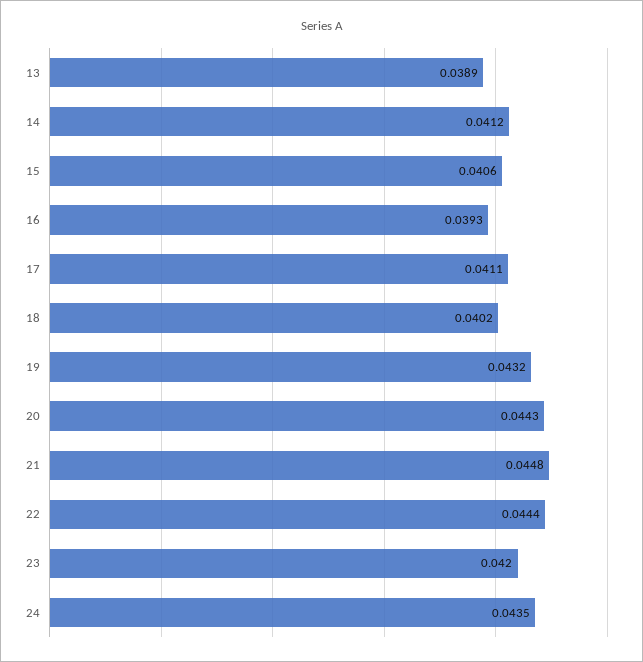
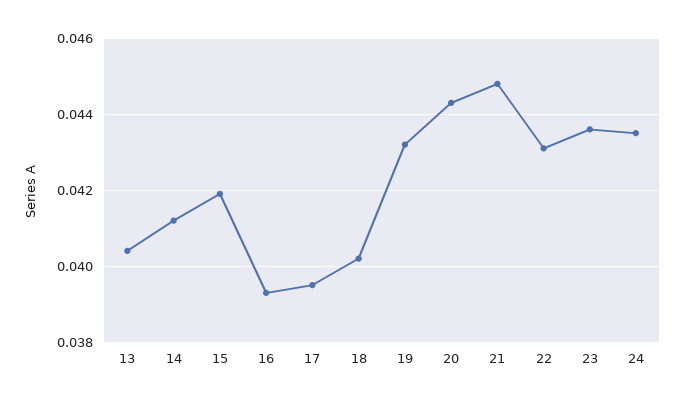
13: 0.0389 -> 0.0405
15: 0.0406 -> 0.042
17: 0.0411 -> 0.0395
22: 0.0444 -> 0.043
23: 0.042 -> 0.0435

